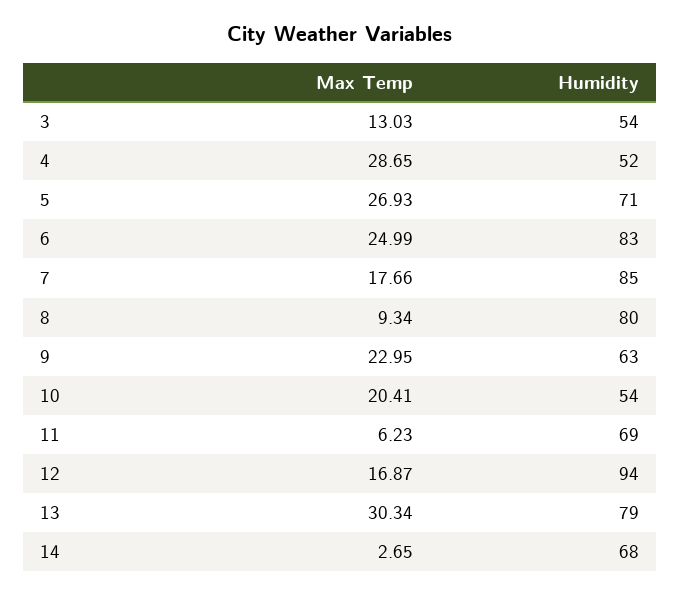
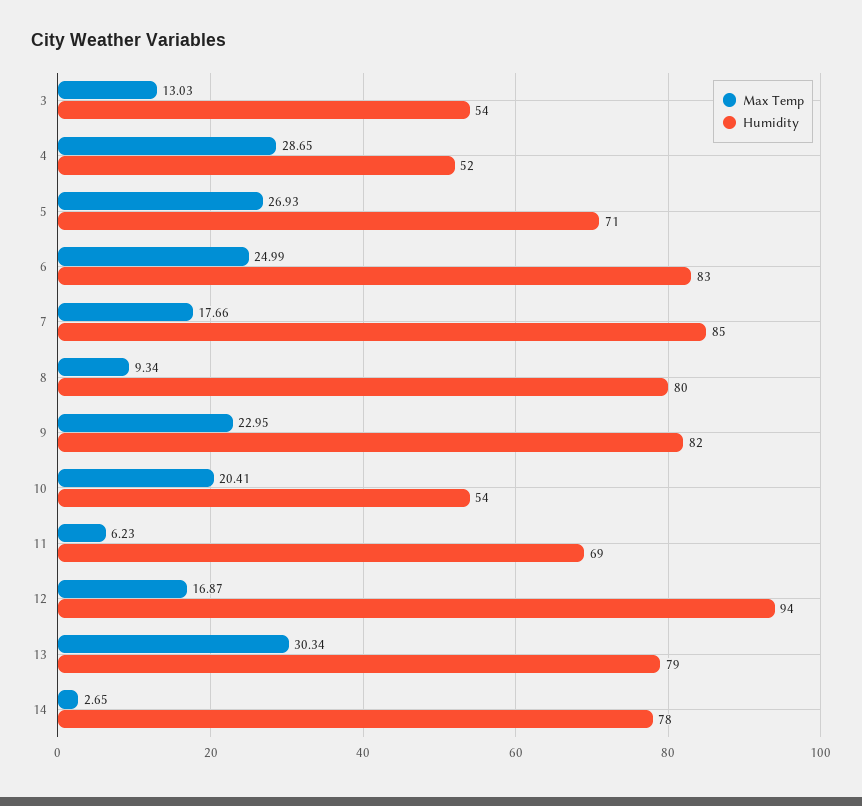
Humidity, 9: 63 -> 82
Humidity, 14: 68 -> 78

